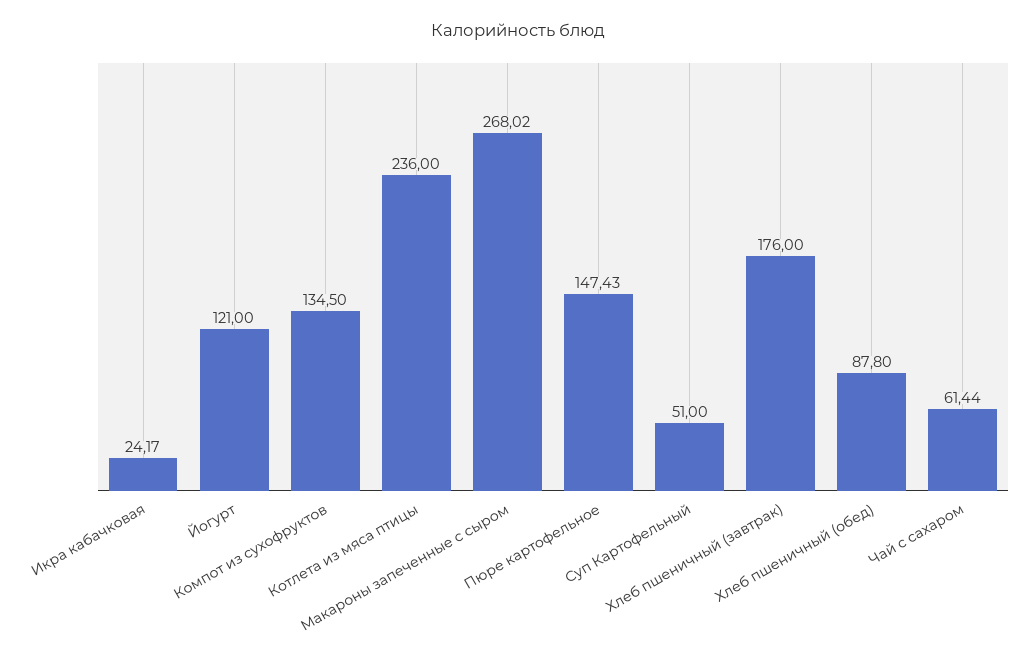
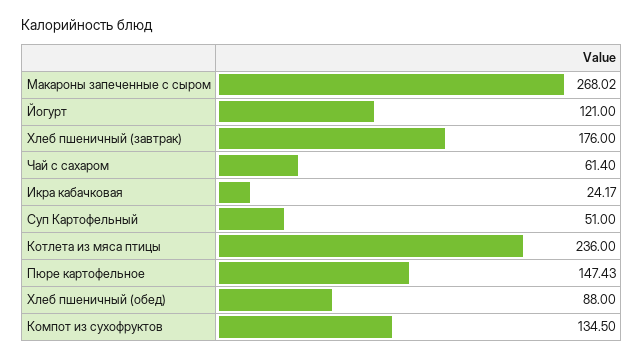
Хлеб пшеничный (обед): 87.8 -> 88
Чай с сахаром: 61.44 -> 61.4

